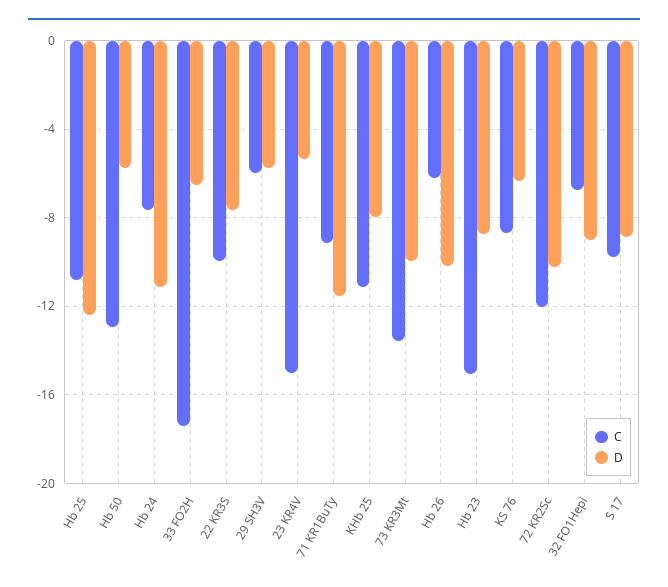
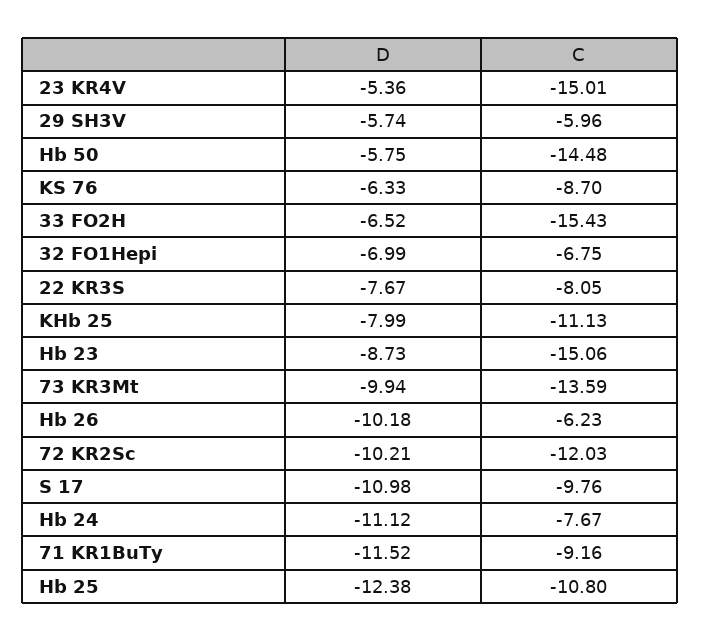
C, Hb 50: -13 -> -14.48
C, 33 FO2H: -17.5 -> -15.43
C, 22 KR3S: -10 -> -8.05
D, 32 FO1Hepi: -9 -> -6.99
D, S 17: -9 -> -10.98

